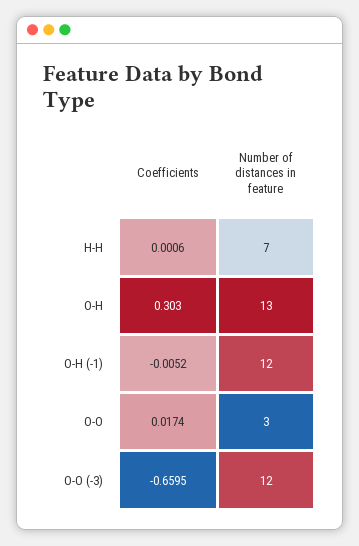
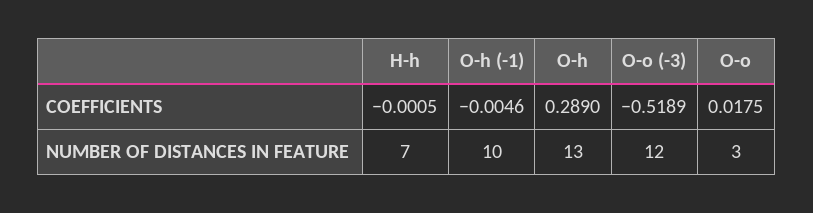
Coefficients, H-H: 0.0006 -> -0.0005
Coefficients, O-H: 0.303 -> 0.289
Coefficients, O-H (-1): -0.0052 -> -0.0046
Number of distances in feature, O-H (-1): 12 -> 10
Coefficients, O-O: 0.0174 -> 0.0175
Coefficients, O-O (-3): -0.6595 -> -0.5189

